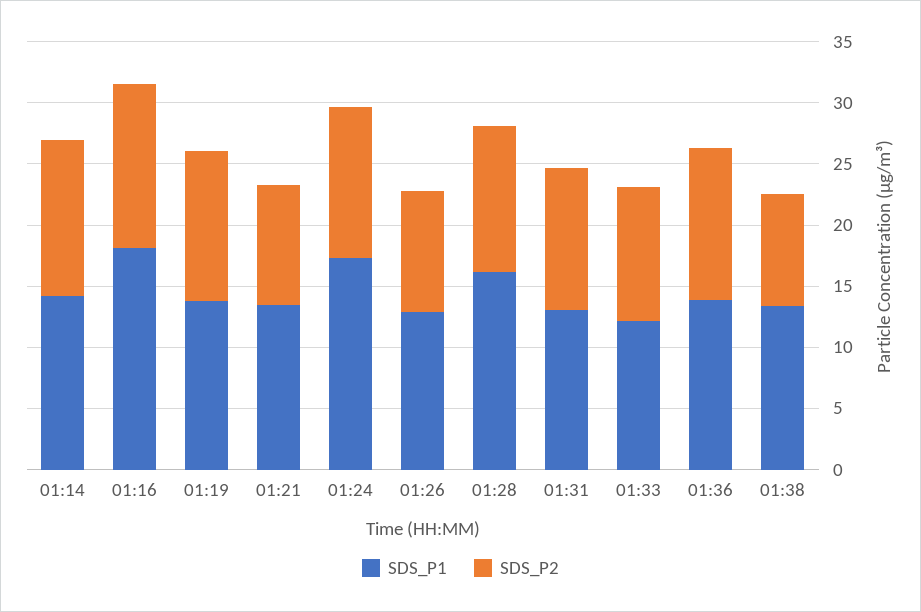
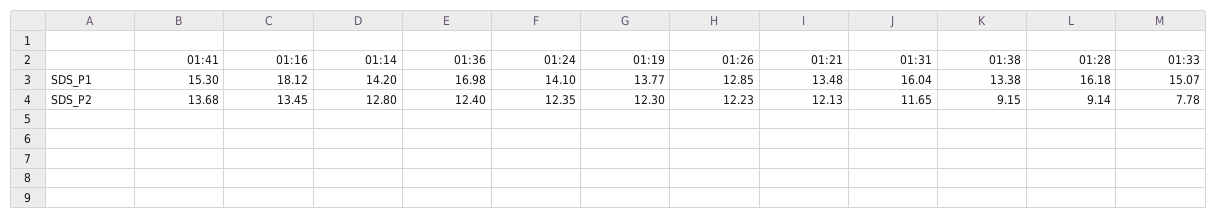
SDS_P2, 01:21: 10 -> 12.13
SDS_P1, 01:24: 17 -> 14.1
SDS_P2, 01:26: 10 -> 12.23
SDS_P2, 01:28: 12 -> 9.14
SDS_P1, 01:31: 13 -> 16.04
SDS_P1, 01:33: 12 -> 15.07
SDS_P2, 01:33: 11 -> 7.78
SDS_P1, 01:36: 14 -> 16.98
SDS_P1, 01:41: none -> 15.3
SDS_P2, 01:41: none -> 13.68

